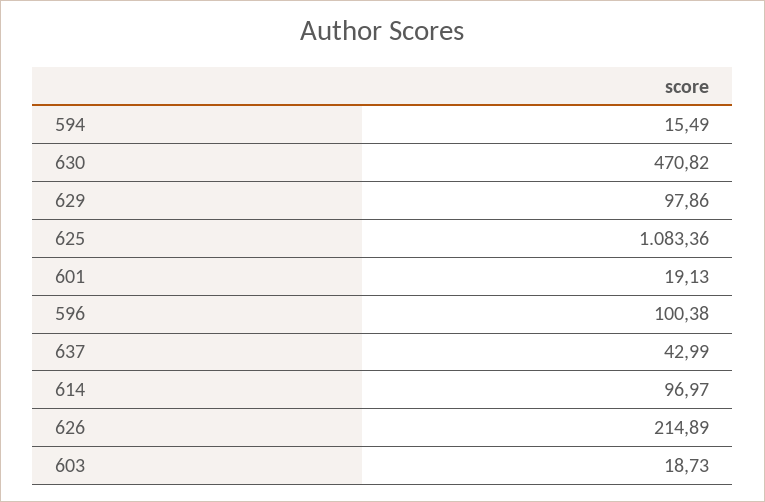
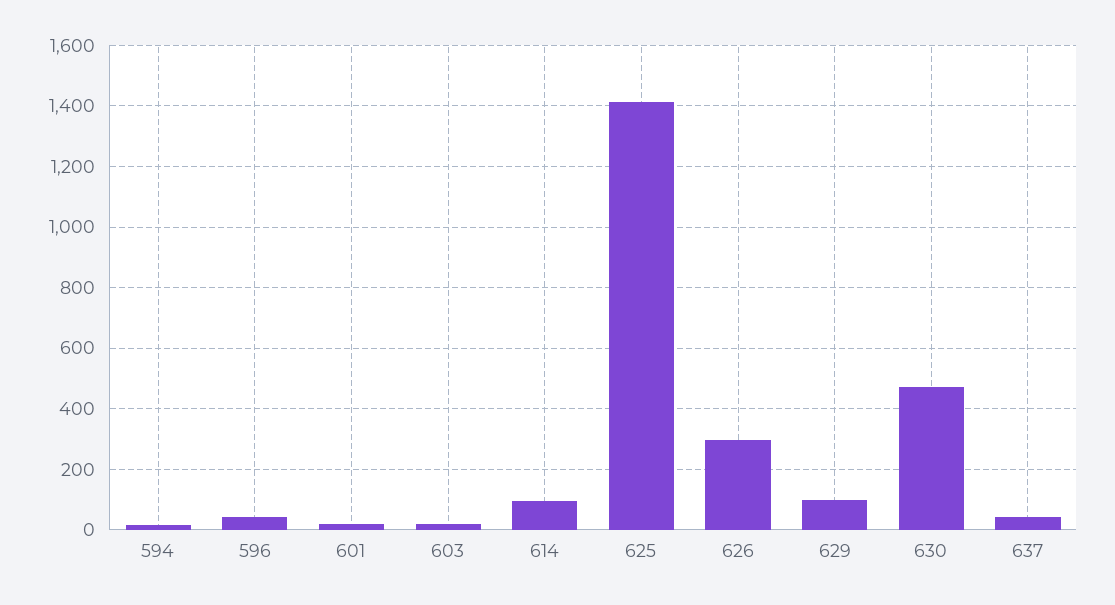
625: 1083.36 -> 1420
596: 100.38 -> 40
626: 214.89 -> 300

